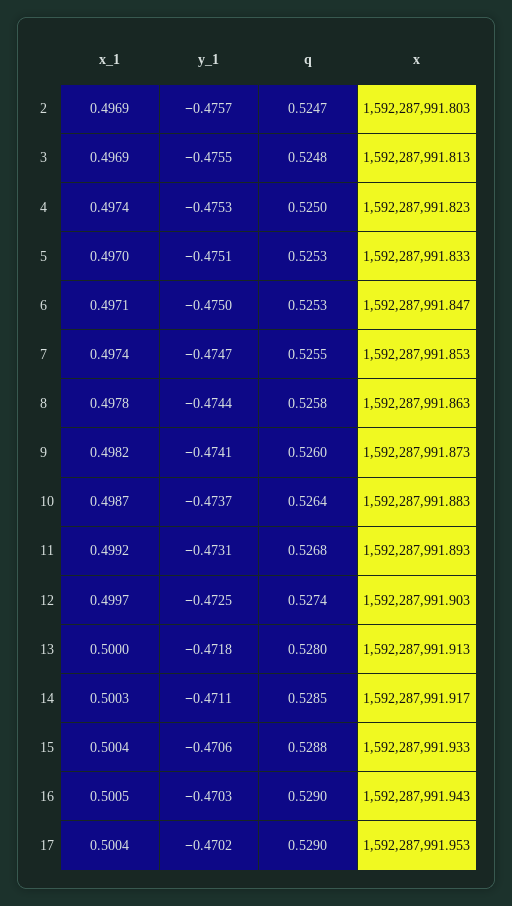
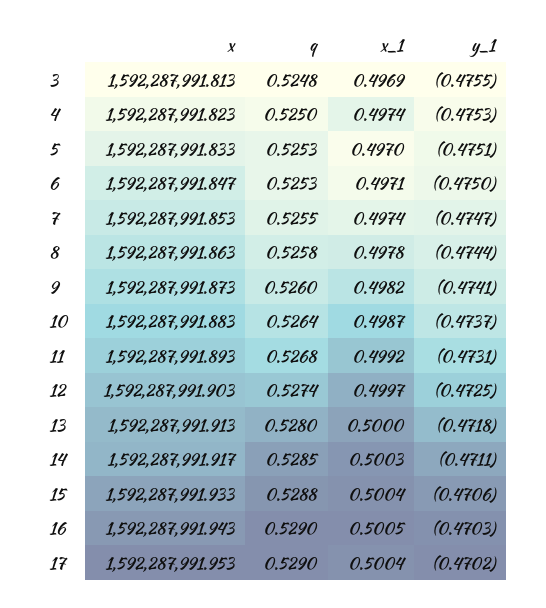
x_1, 2: 0.4969 -> none
y_1, 2: -0.4757 -> none
q, 2: 0.5247 -> none
x, 2: 1592287991.803 -> none

